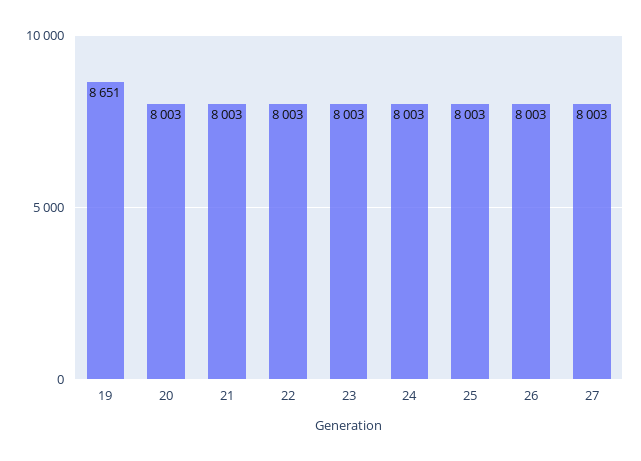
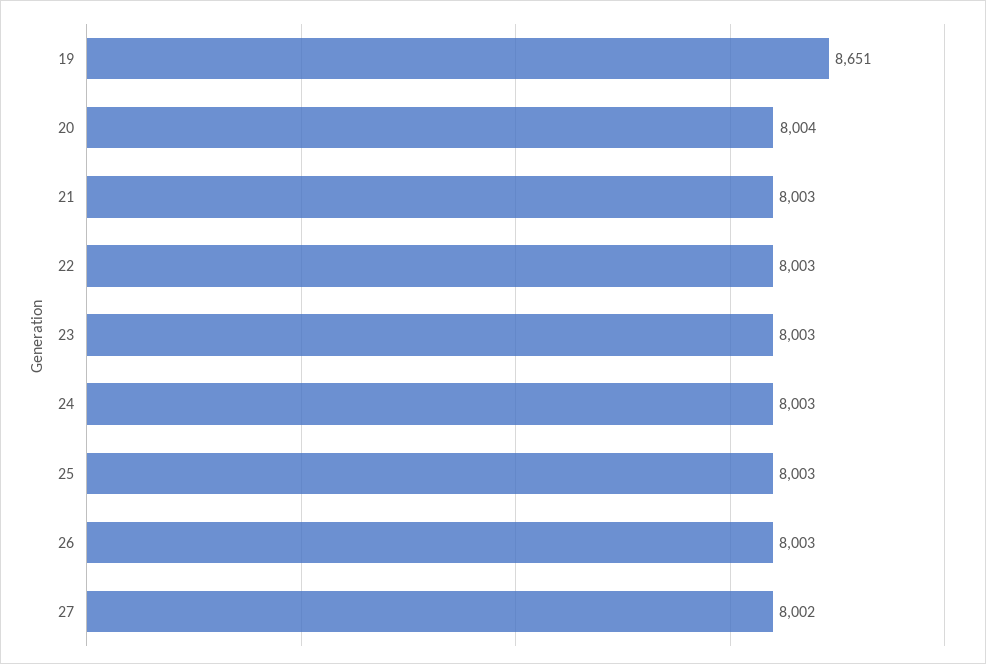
20: 8003 -> 8004
27: 8003 -> 8002

